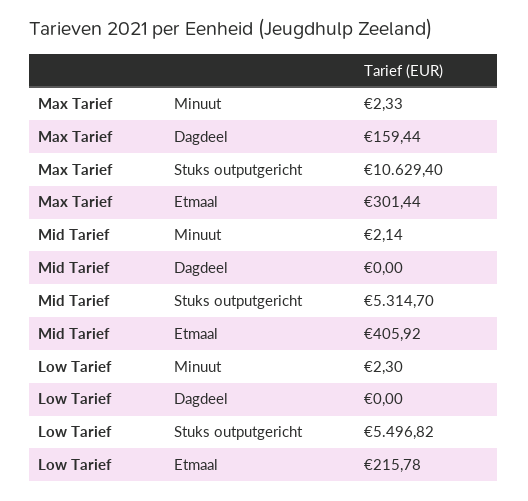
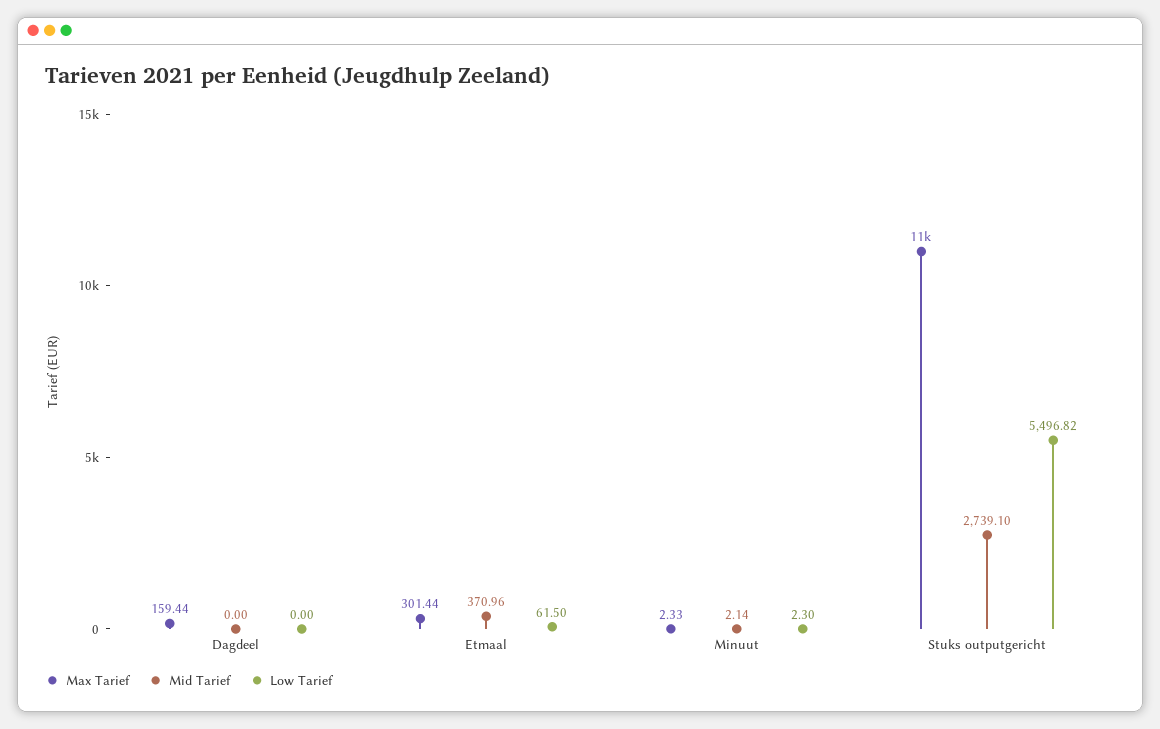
Mid Tarief, Stuks outputgericht: 5314.7 -> 2739.1
Mid Tarief, Etmaal: 405.92 -> 370.96
Low Tarief, Etmaal: 215.78 -> 61.5

